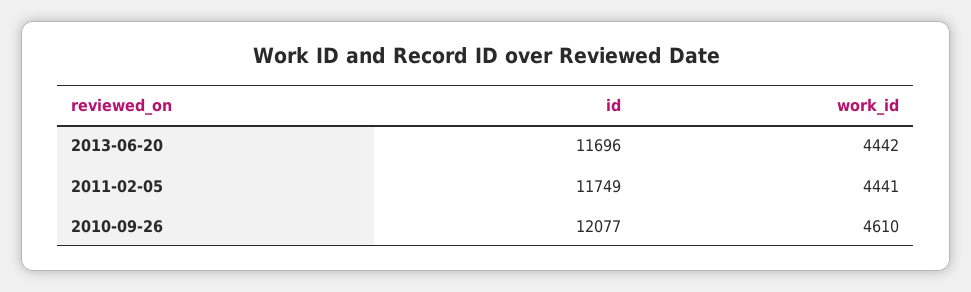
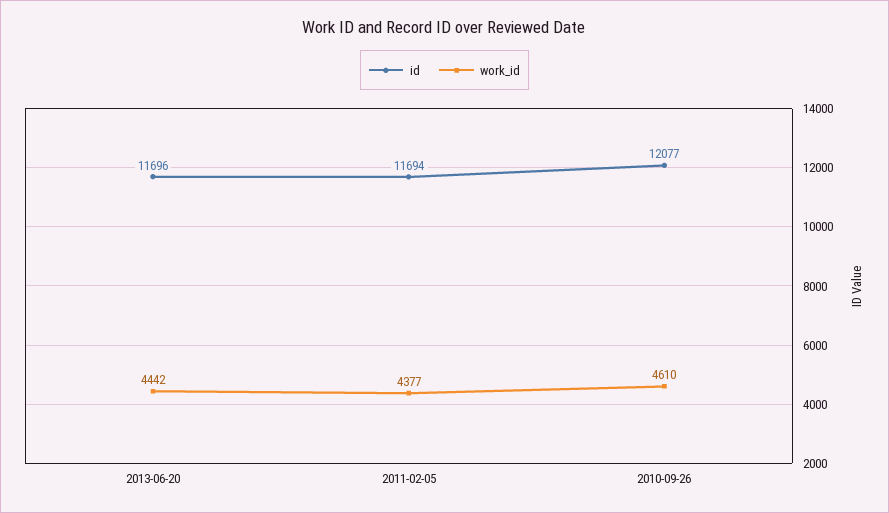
id, 2011-02-05: 11749 -> 11694
work_id, 2011-02-05: 4441 -> 4377

